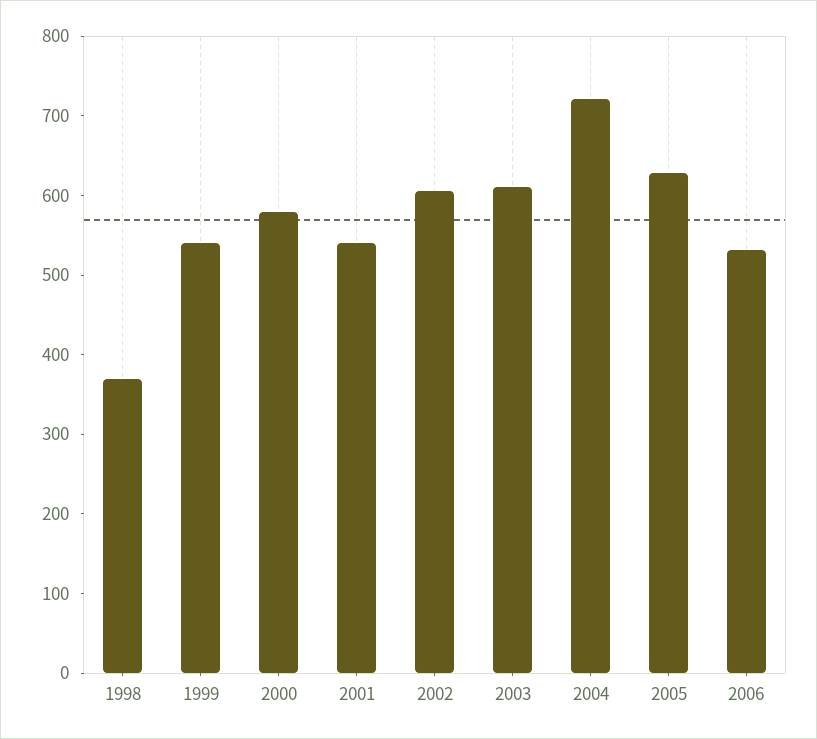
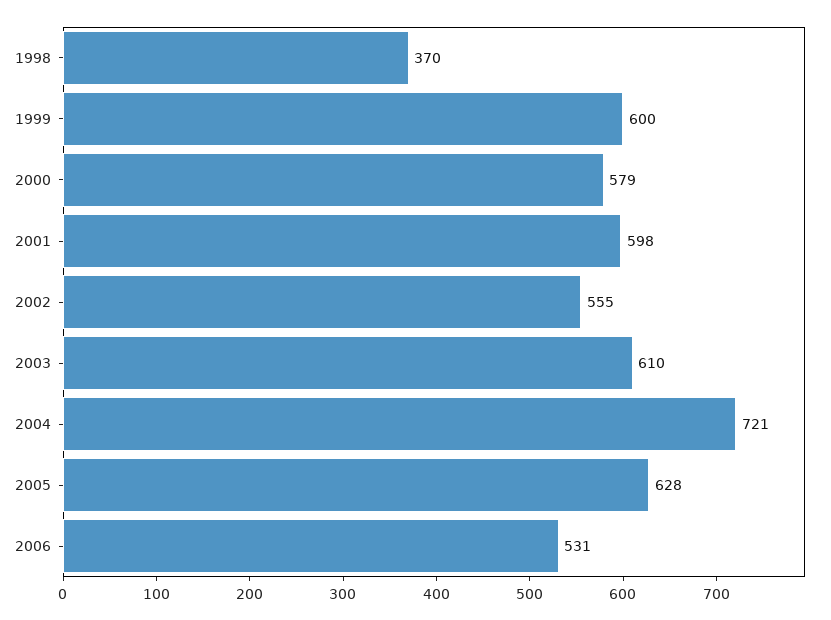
1999: 540 -> 600
2001: 540 -> 598
2002: 600 -> 555

